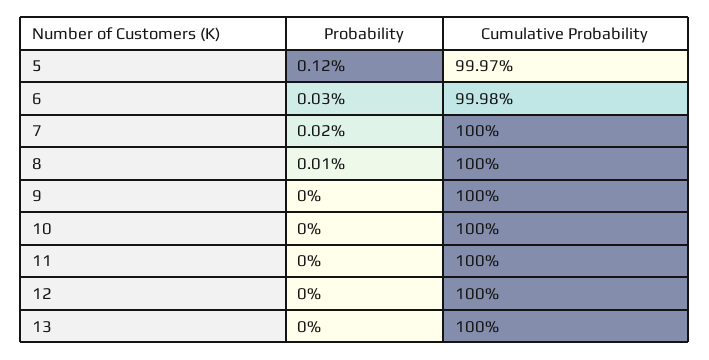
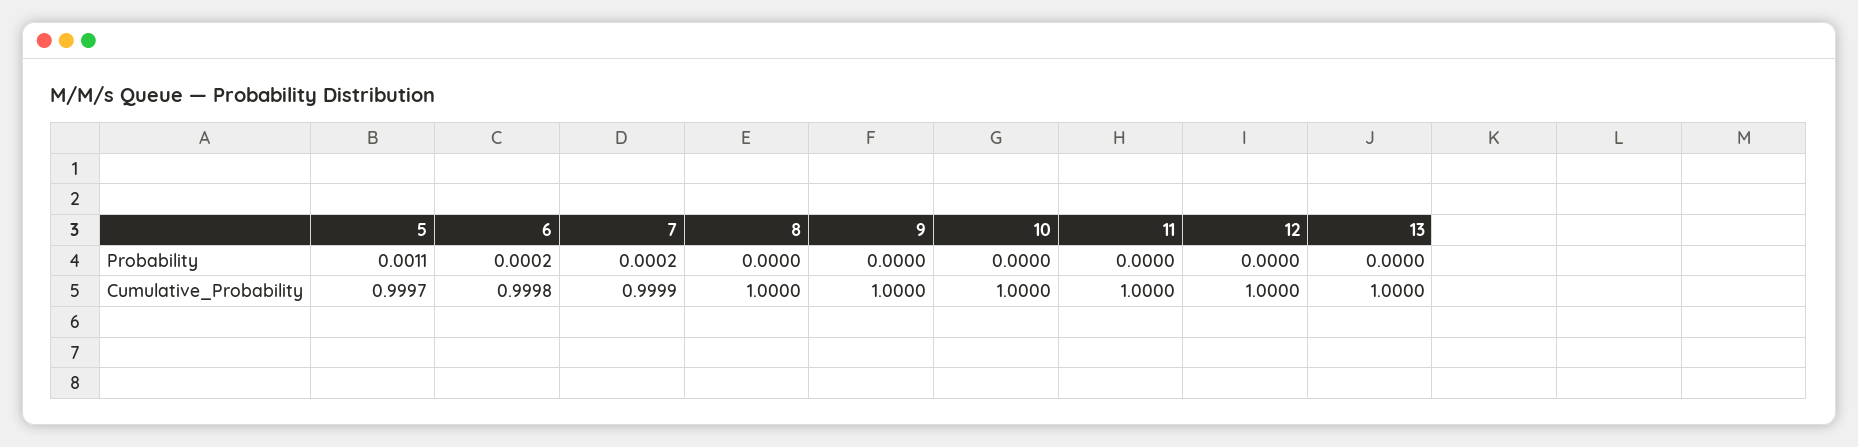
Probability, 5: 0.0012 -> 0.0011
Probability, 6: 0.0003 -> 0.0002
Cumulative Probability, 7: 1 -> 0.9999
Probability, 8: 0.0001 -> 0

